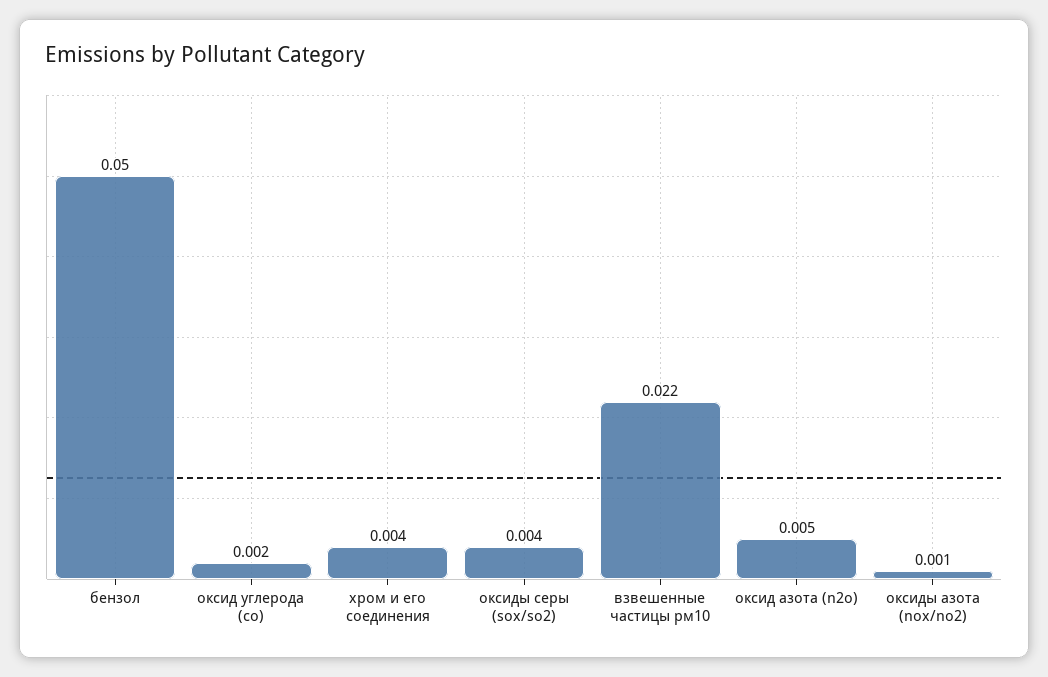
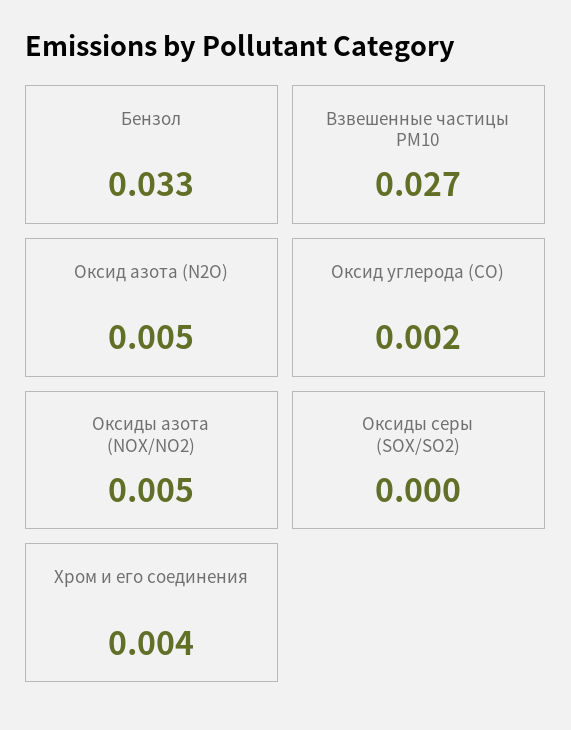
бензол: 0.05 -> 0.033
оксиды серы (sox/so2): 0.004 -> 0
взвешенные частицы рм10: 0.022 -> 0.027
оксиды азота (nox/no2): 0.001 -> 0.005

